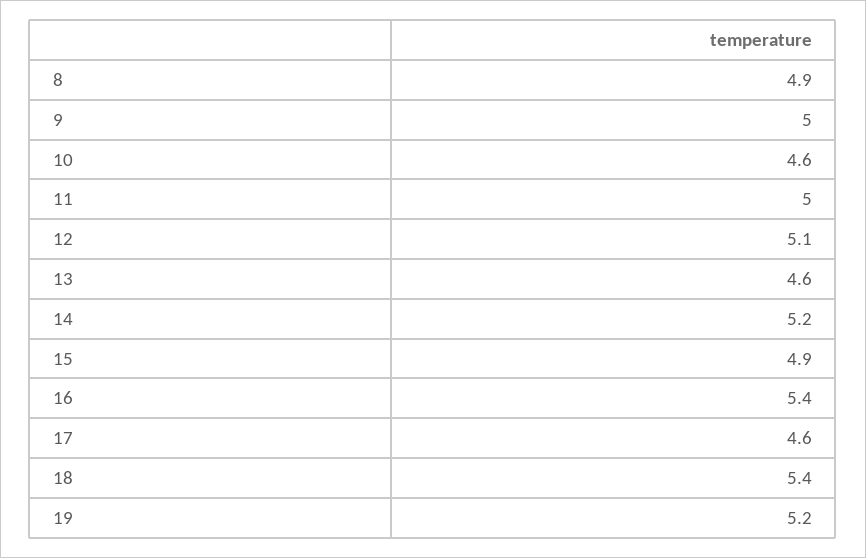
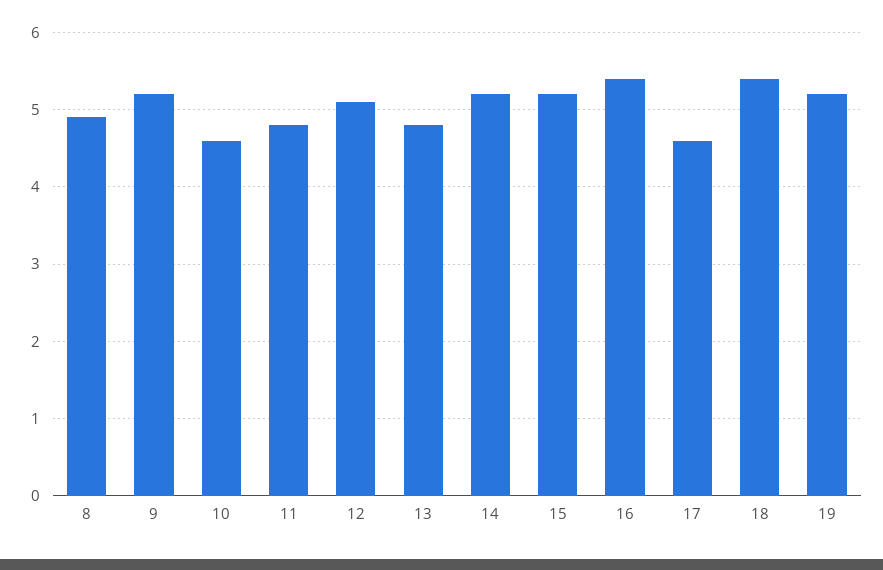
9: 5 -> 5.2
11: 5 -> 4.8
13: 4.6 -> 4.8
15: 4.9 -> 5.2

